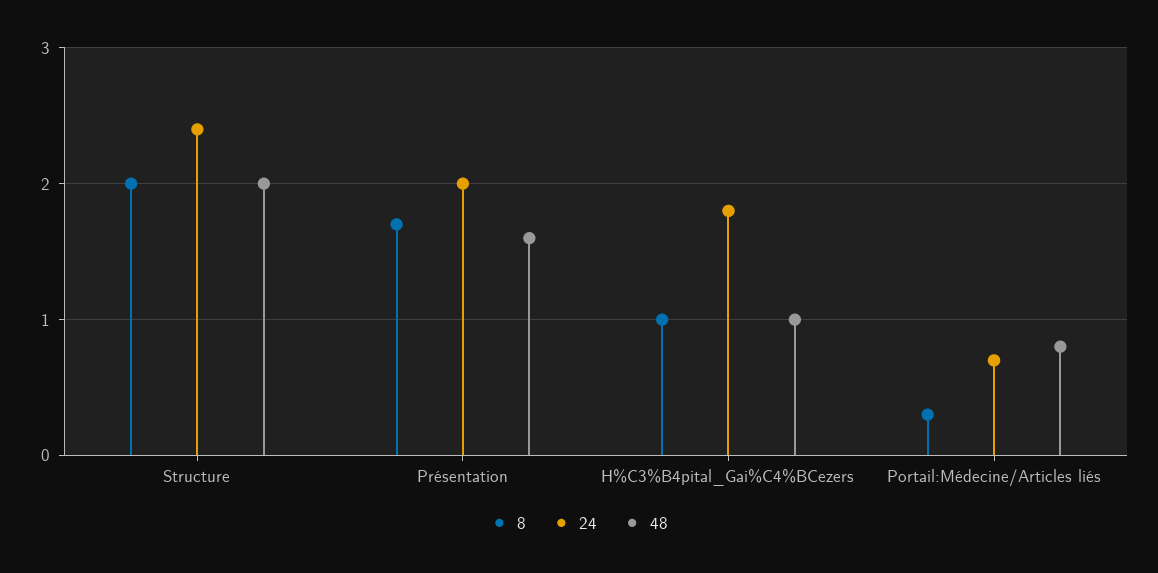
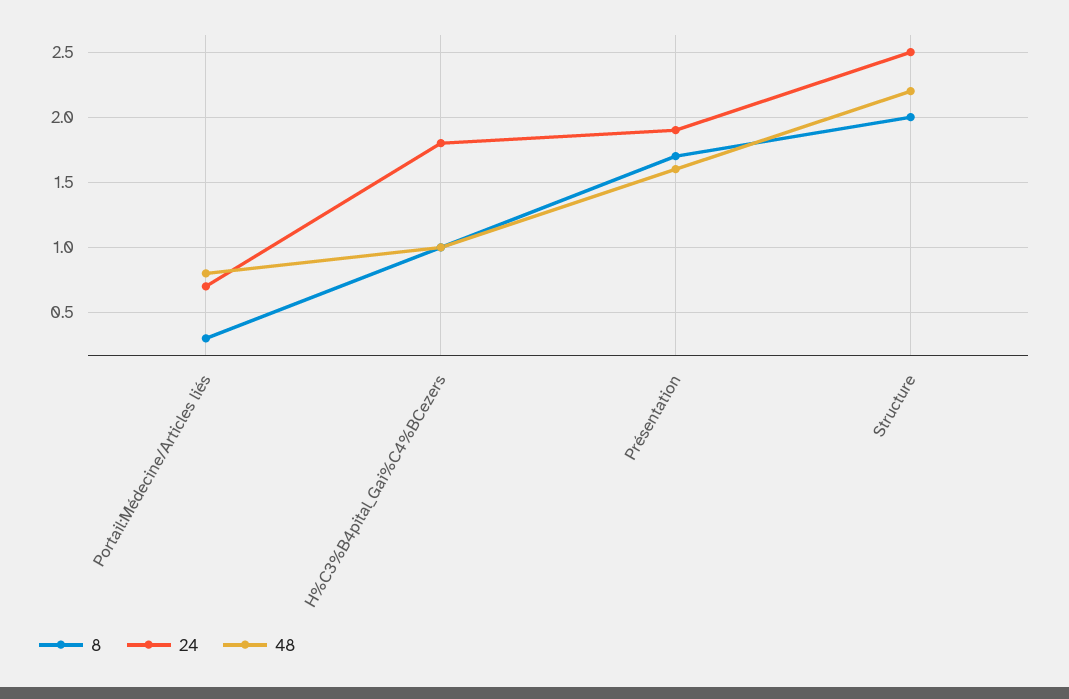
24, Structure: 2.4 -> 2.5
48, Structure: 2 -> 2.2
24, Présentation: 2 -> 1.9

